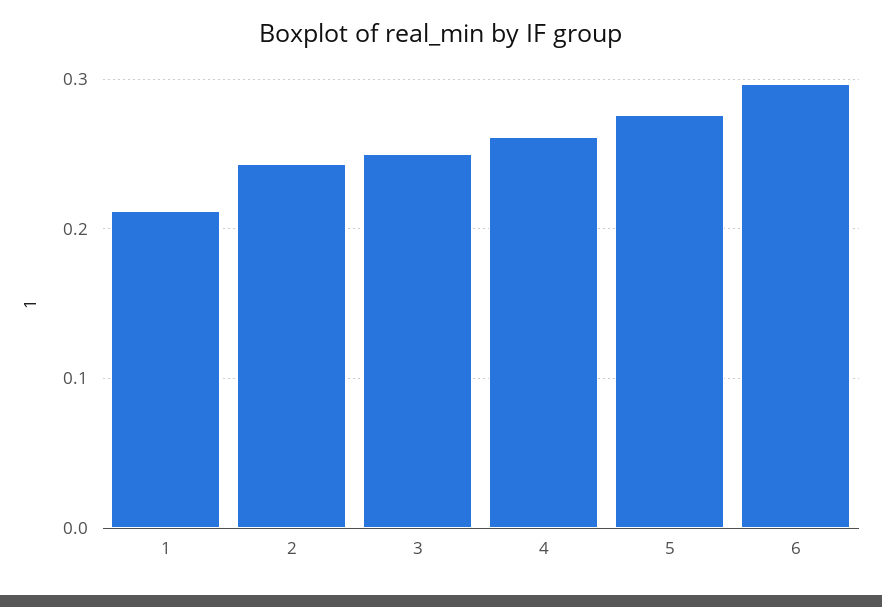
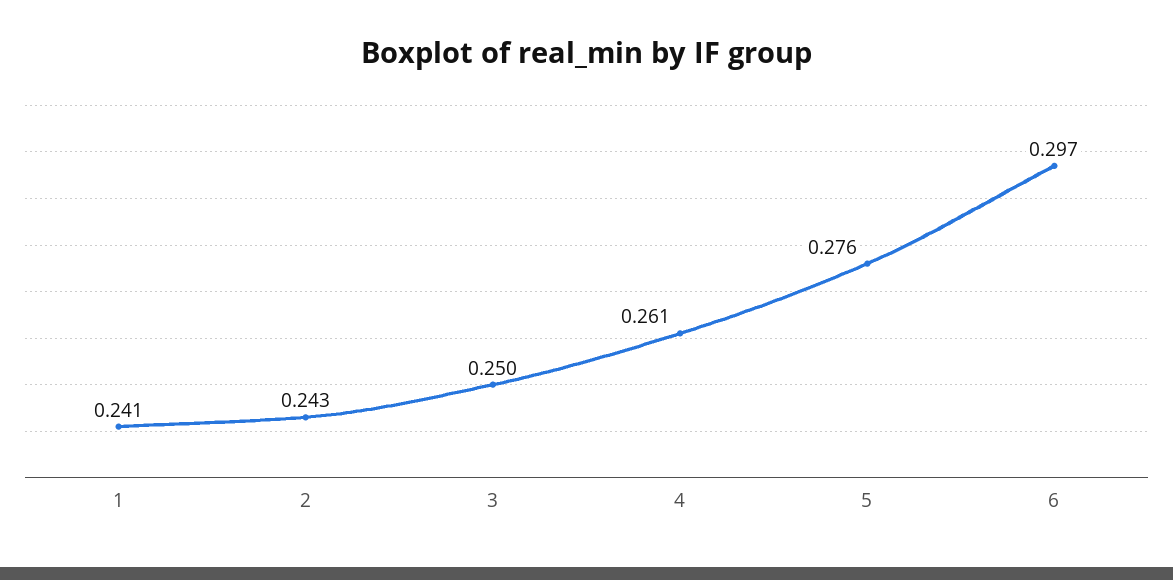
1: 0.21 -> 0.241

